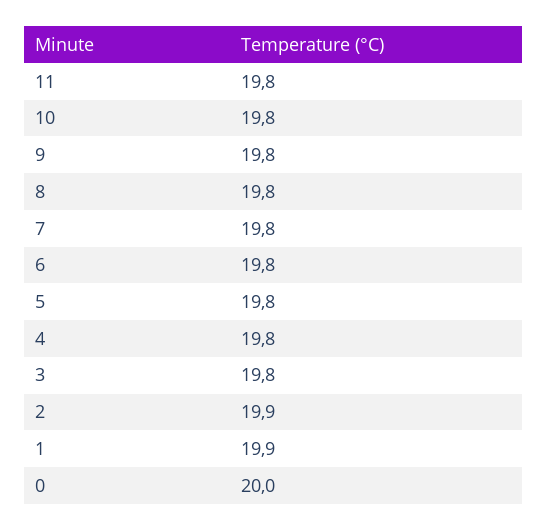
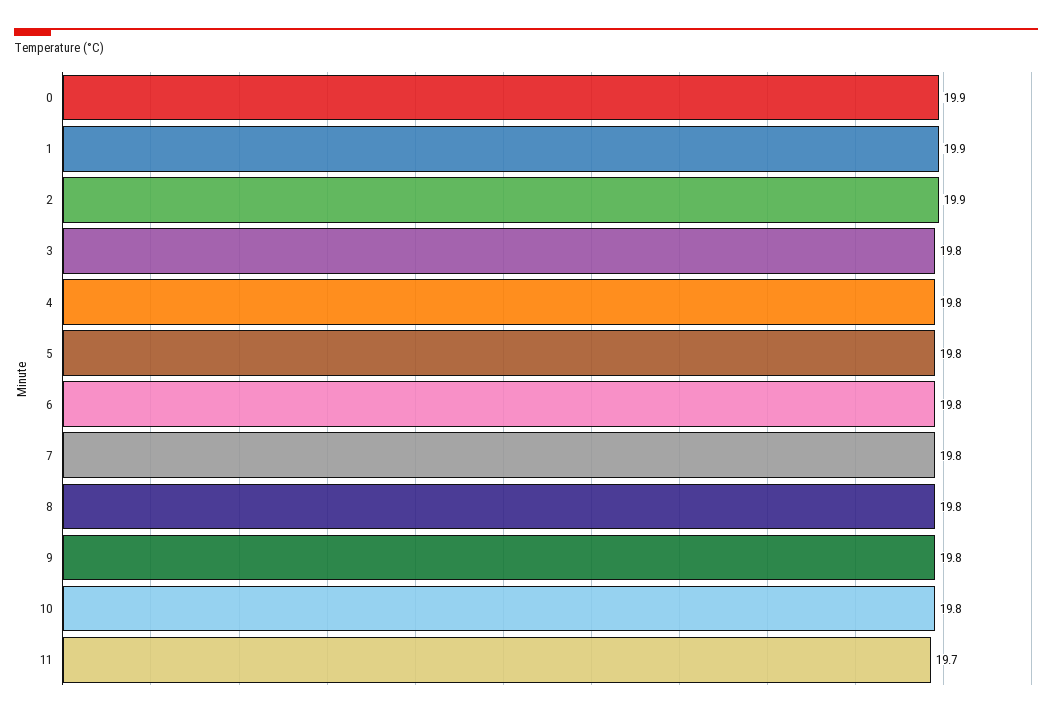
11: 19.8 -> 19.7
0: 20 -> 19.9

